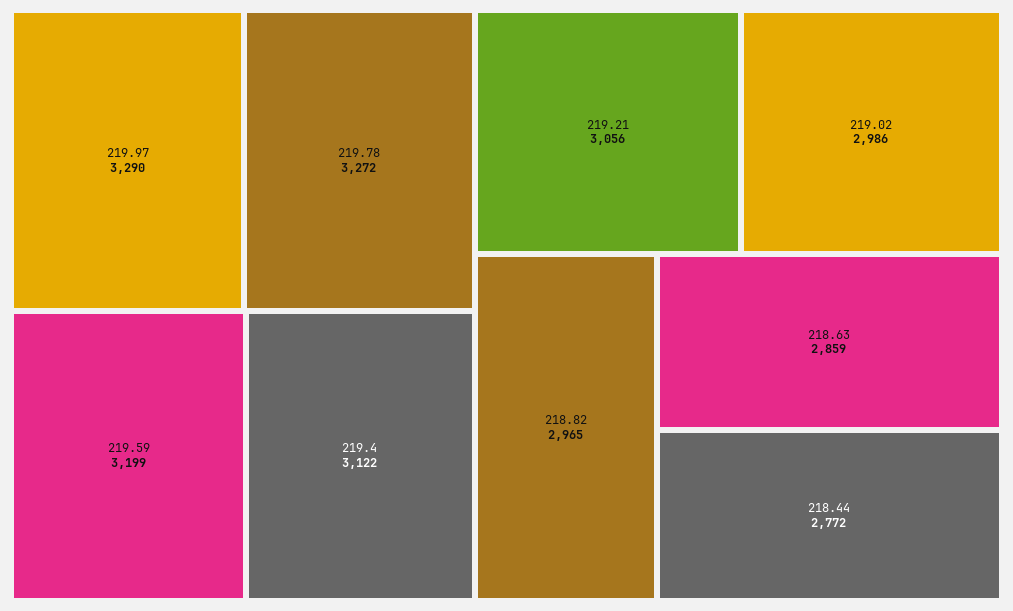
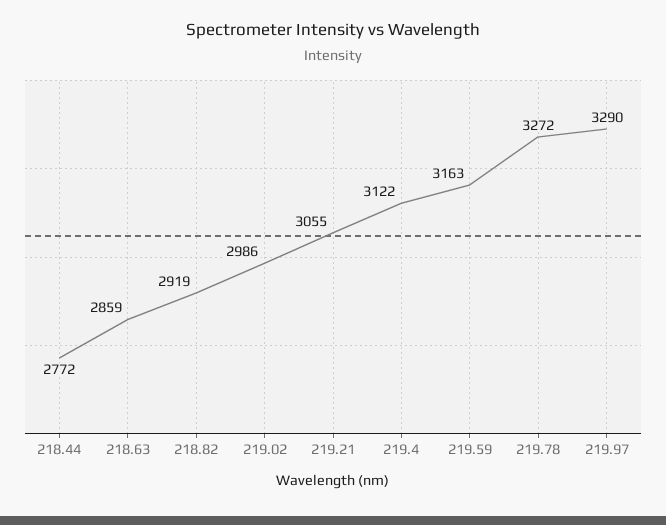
219.59: 3199 -> 3163
219.21: 3056 -> 3055
218.82: 2965 -> 2919

